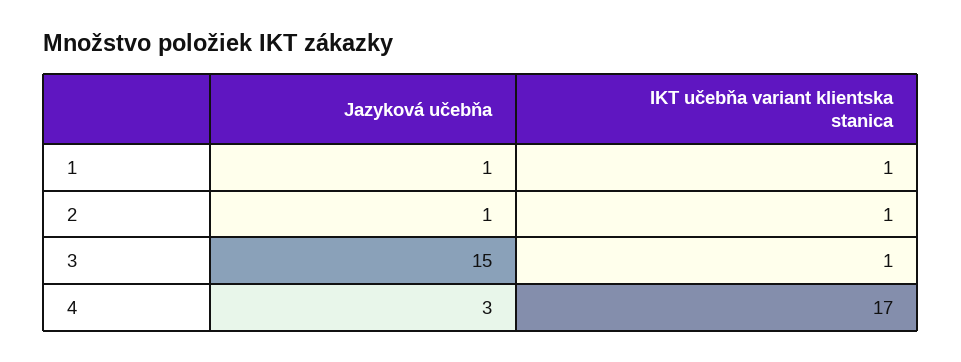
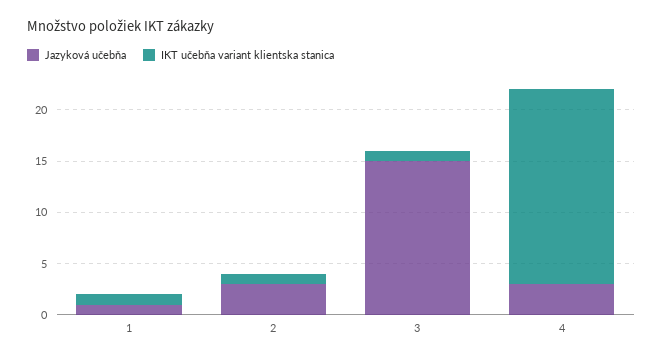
Jazyková učebňa, 2: 1 -> 3
IKT učebňa variant klientska stanica, 4: 17 -> 19

